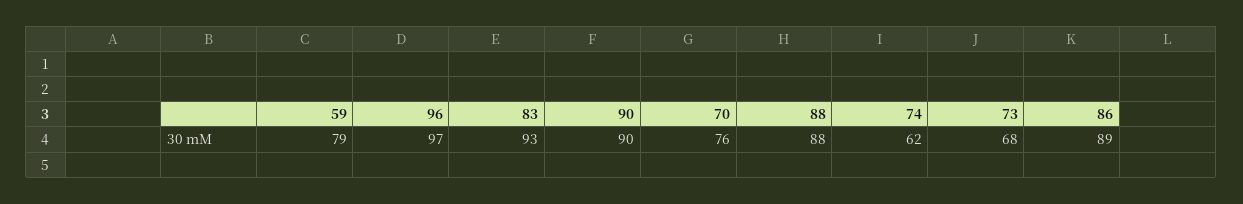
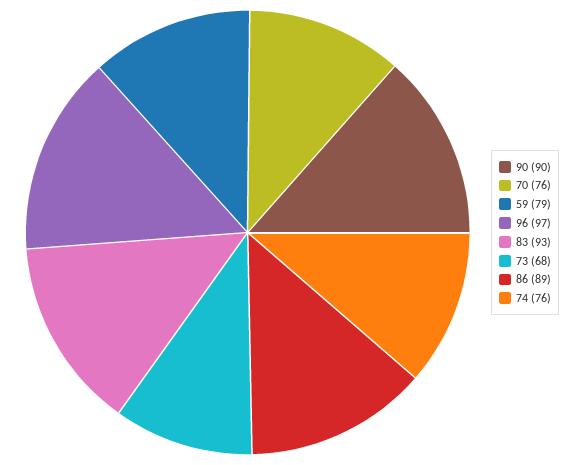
88: 88 -> none
74: 62 -> 76

